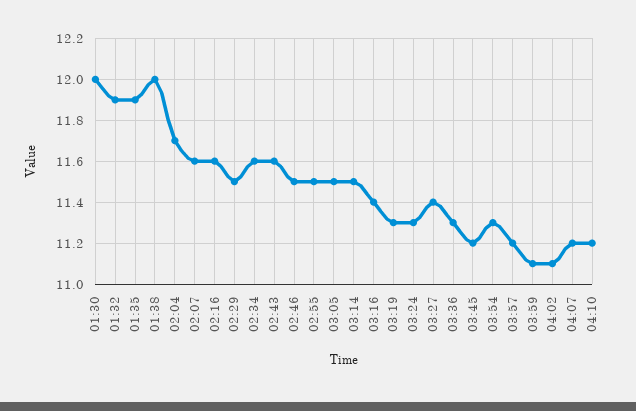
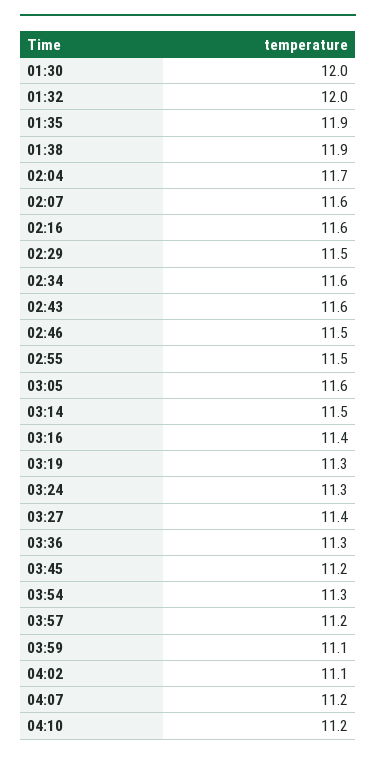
01:32: 11.9 -> 12
01:38: 12 -> 11.9
03:05: 11.5 -> 11.6

